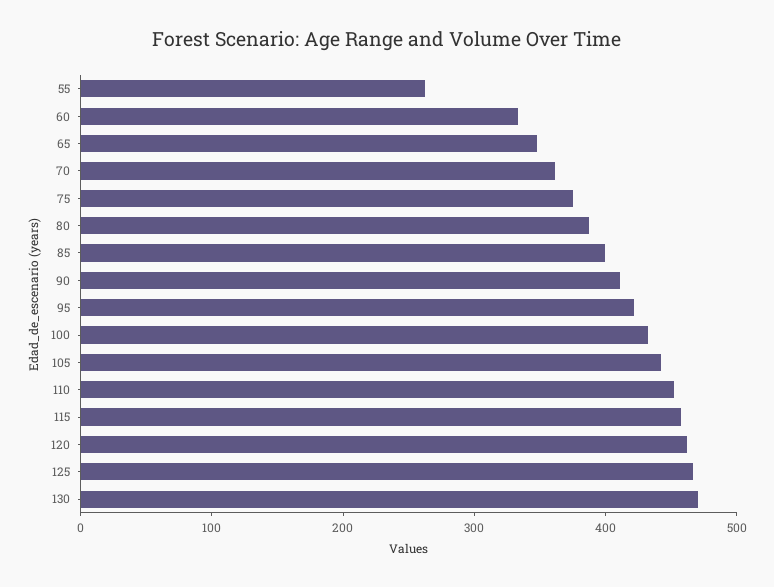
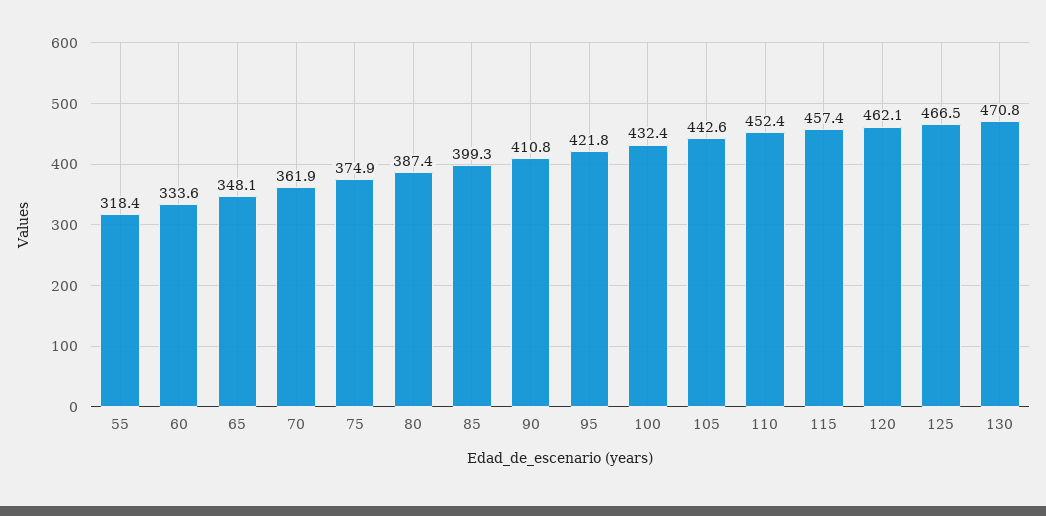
55: 260 -> 318.4

